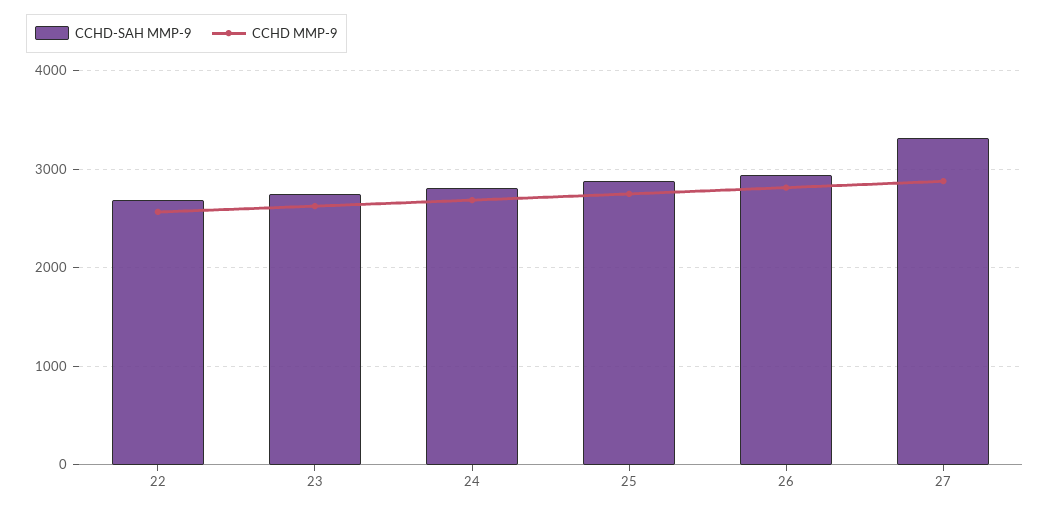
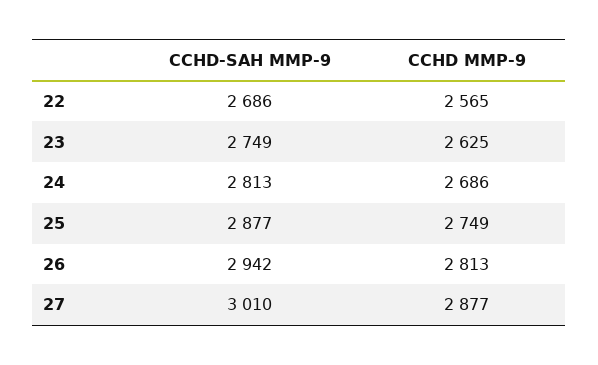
CCHD-SAH MMP-9, 27: 3300 -> 3010

